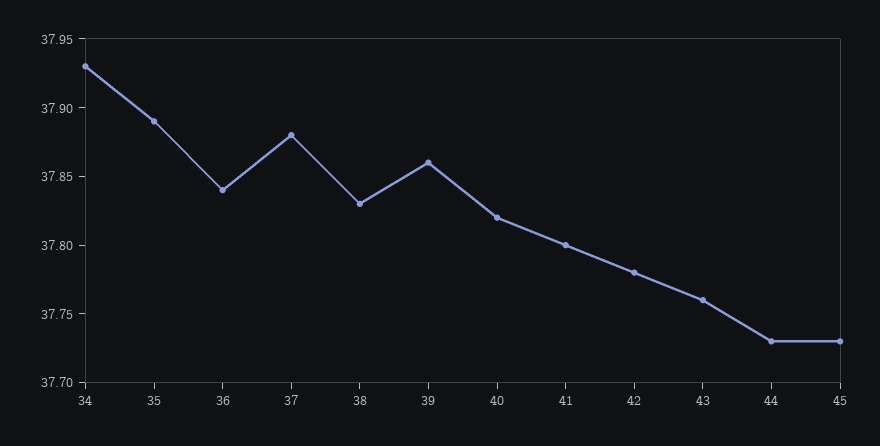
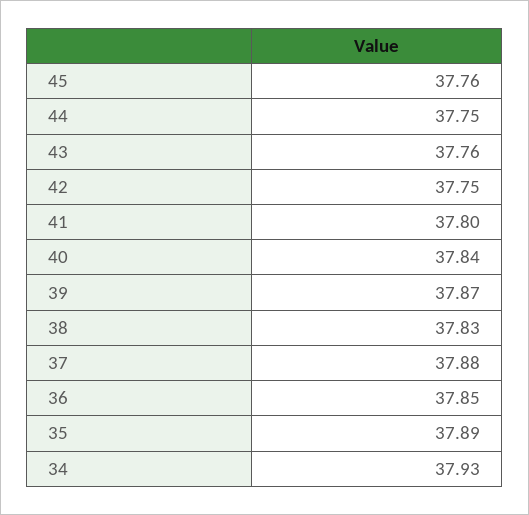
36: 37.84 -> 37.85
39: 37.86 -> 37.87
40: 37.82 -> 37.84
42: 37.78 -> 37.75
44: 37.73 -> 37.75
45: 37.73 -> 37.76

